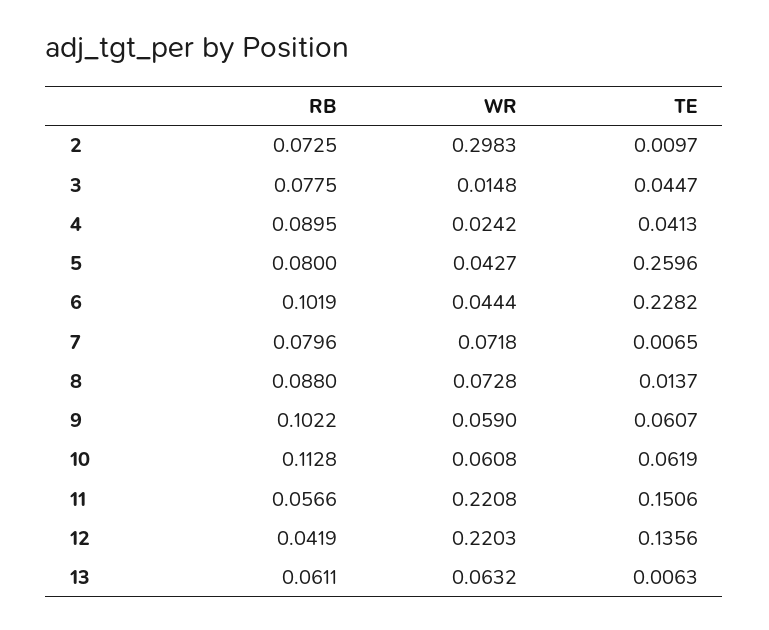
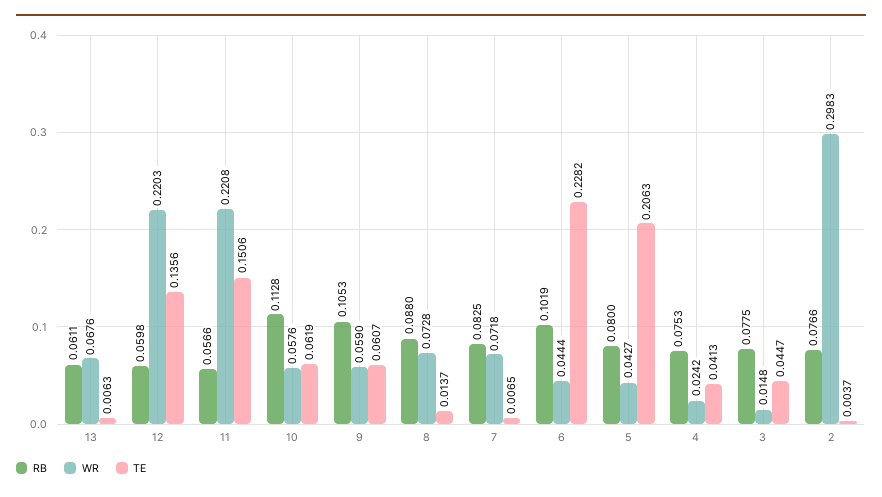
RB, 2: 0.0725 -> 0.0766
TE, 2: 0.0097 -> 0.0037
RB, 4: 0.0895 -> 0.0753
TE, 5: 0.2596 -> 0.2063
RB, 7: 0.0796 -> 0.0825
RB, 9: 0.1022 -> 0.1053
WR, 10: 0.0608 -> 0.0576
RB, 12: 0.0419 -> 0.0598
WR, 13: 0.0632 -> 0.0676

